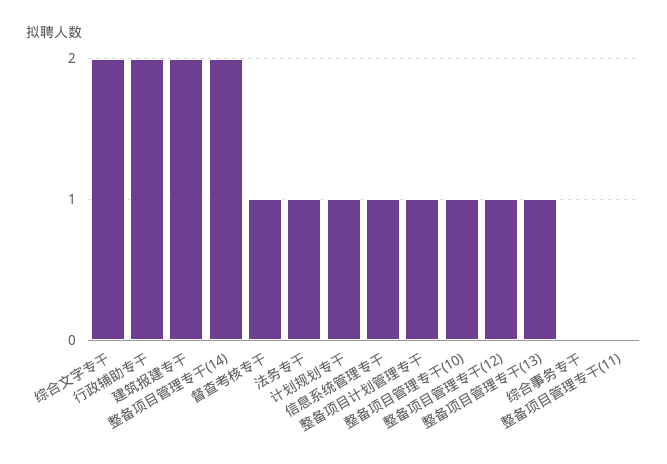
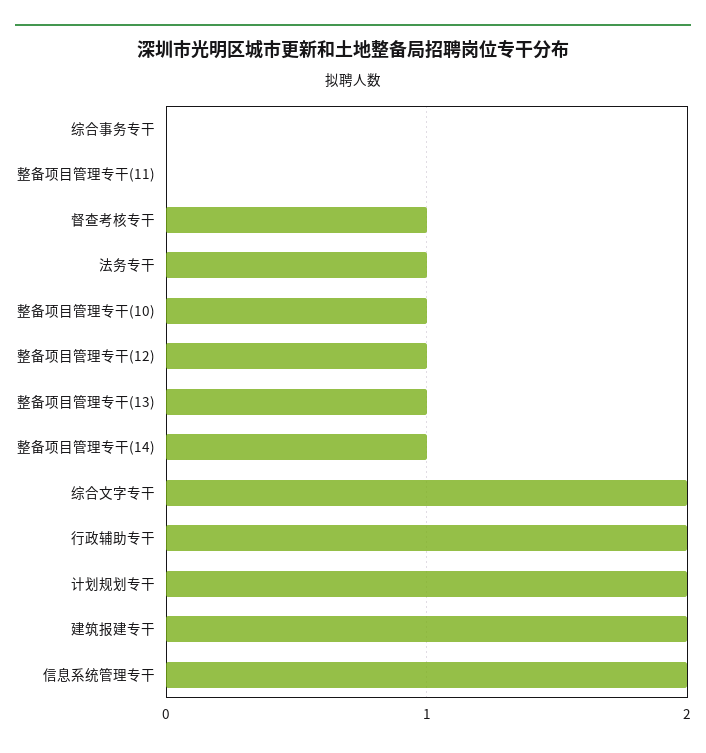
整备项目管理专干(14): 2 -> 1
计划规划专干: 1 -> 2
信息系统管理专干: 1 -> 2
整备项目计划管理专干: 1 -> none

